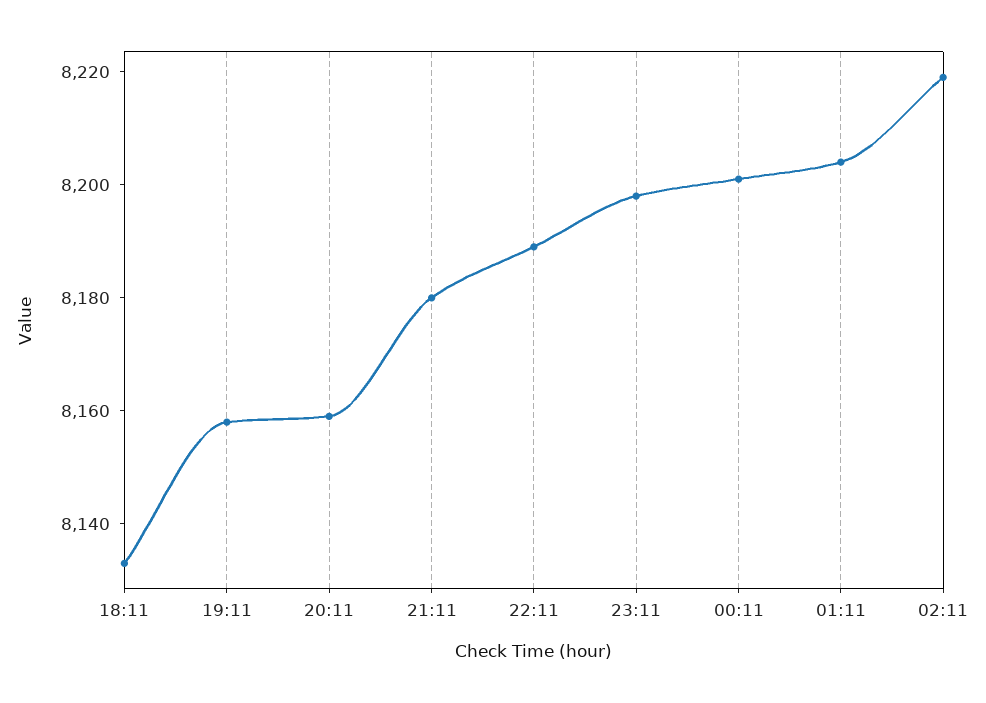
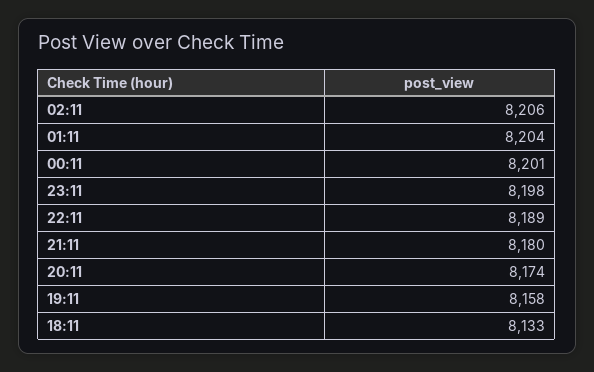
20:11: 8160 -> 8174
02:11: 8220 -> 8206

